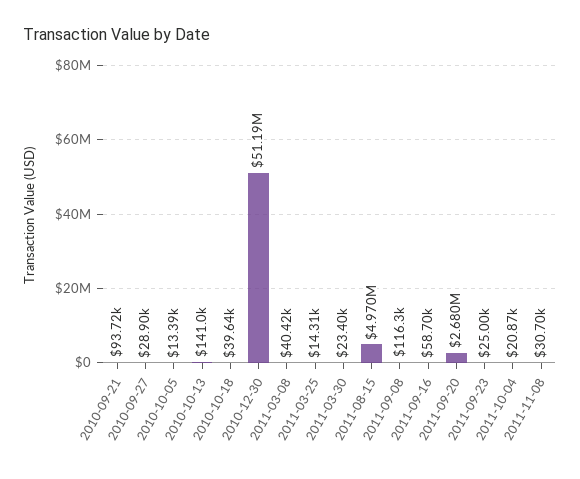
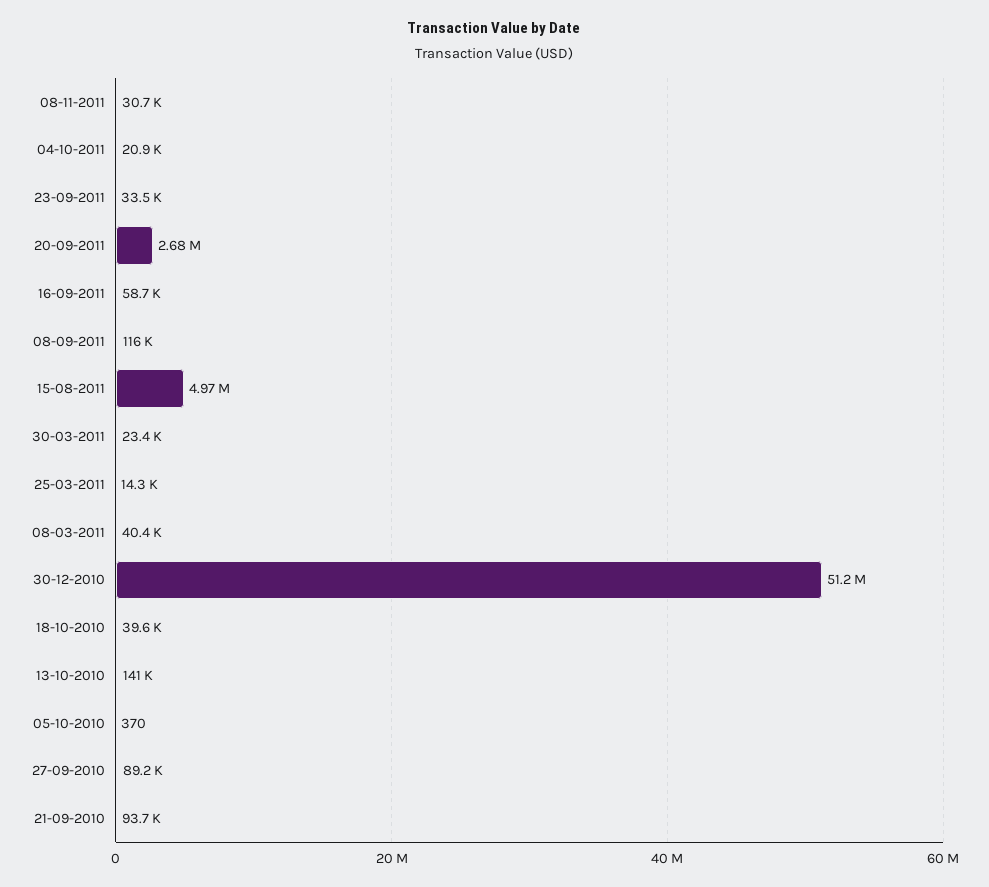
2010-09-27: 28900 -> 89200
2010-10-05: 13390 -> 370
2011-09-23: 25000 -> 33500

